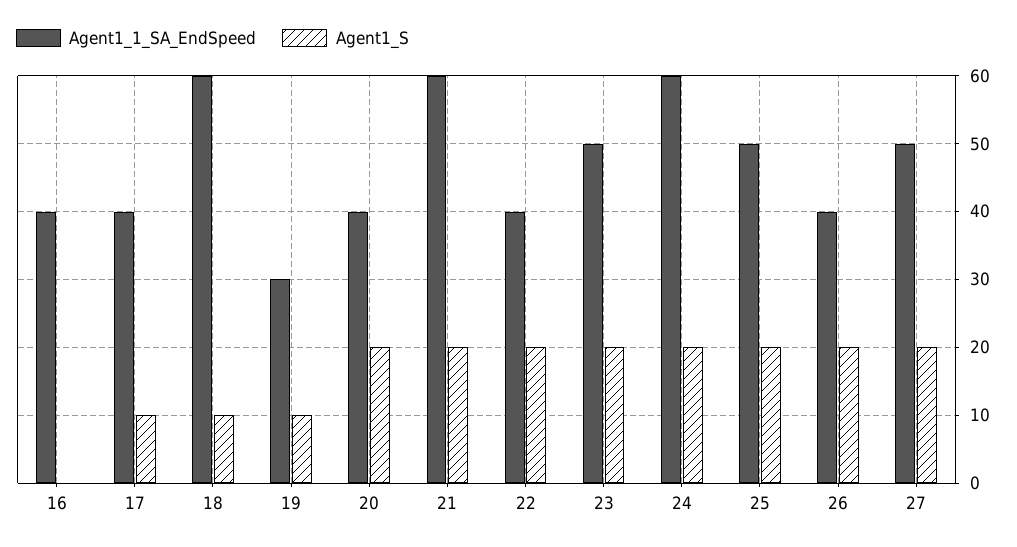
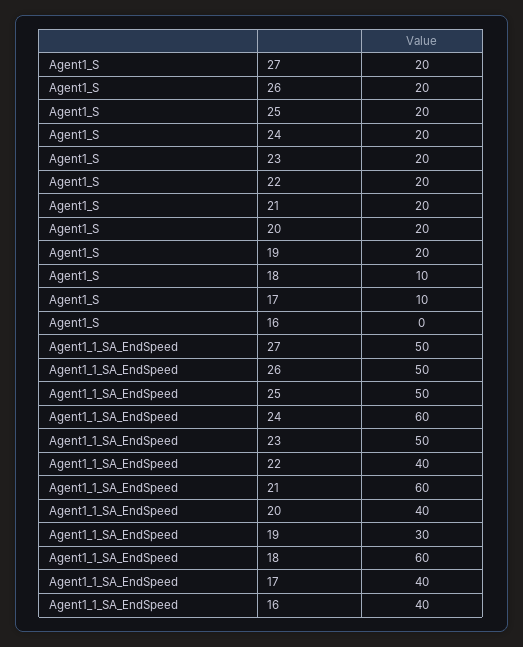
Agent1_S, 19: 10 -> 20
Agent1_1_SA_EndSpeed, 26: 40 -> 50

